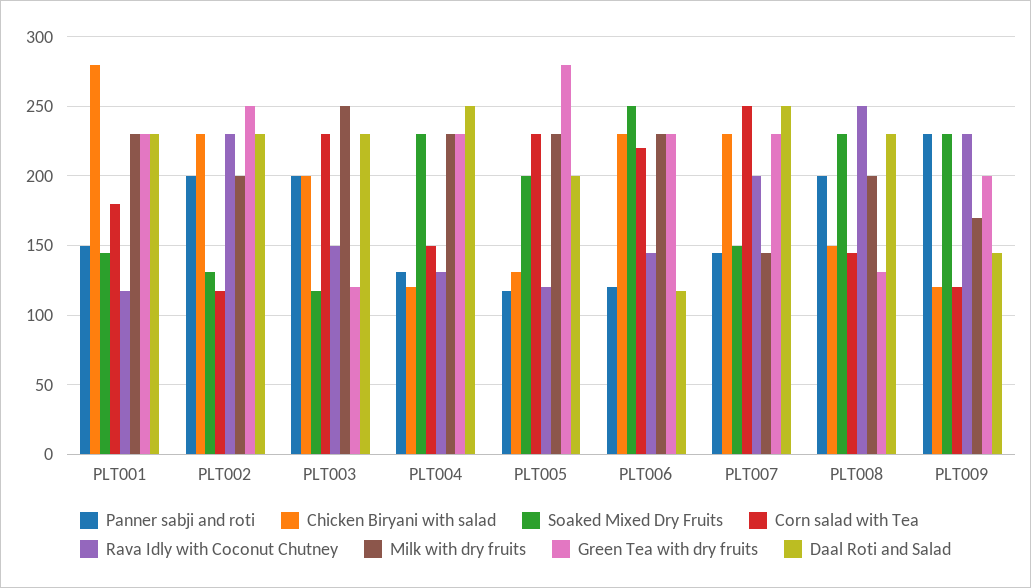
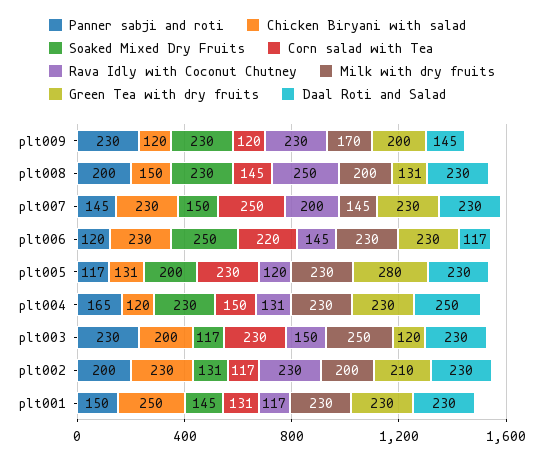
Chicken Biryani with salad, PLT001: 280 -> 250
Corn salad with Tea, PLT001: 180 -> 131
Green Tea with dry fruits, PLT002: 250 -> 210
Panner sabji and roti, PLT003: 200 -> 230
Panner sabji and roti, PLT004: 130 -> 165
Daal Roti and Salad, PLT005: 200 -> 230
Daal Roti and Salad, PLT007: 250 -> 230

